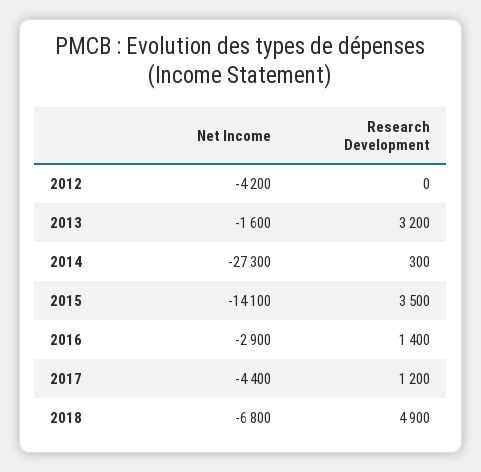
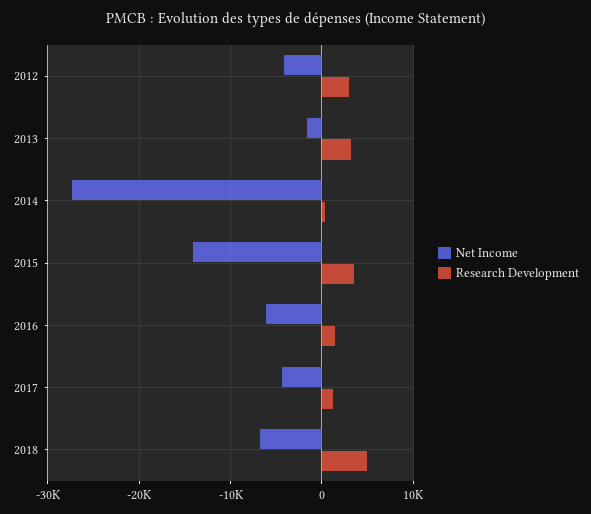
Research Development, 2012: 0 -> 3000
Net Income, 2016: -2900 -> -6000

